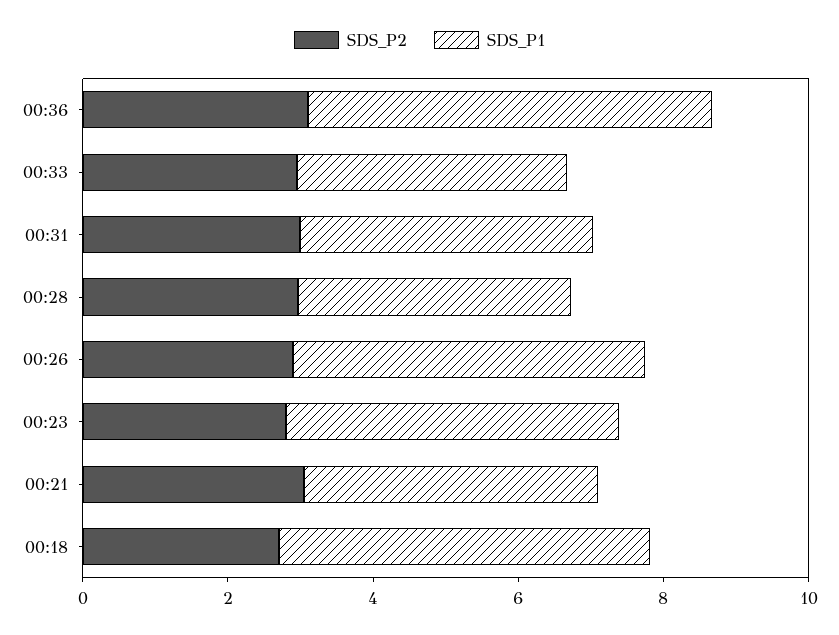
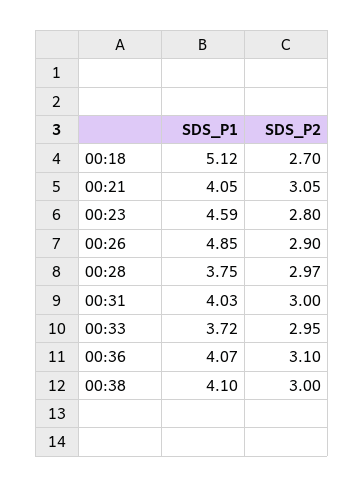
SDS_P1, 00:36: 5.5 -> 4.07
SDS_P1, 00:38: none -> 4.1
SDS_P2, 00:38: none -> 3

